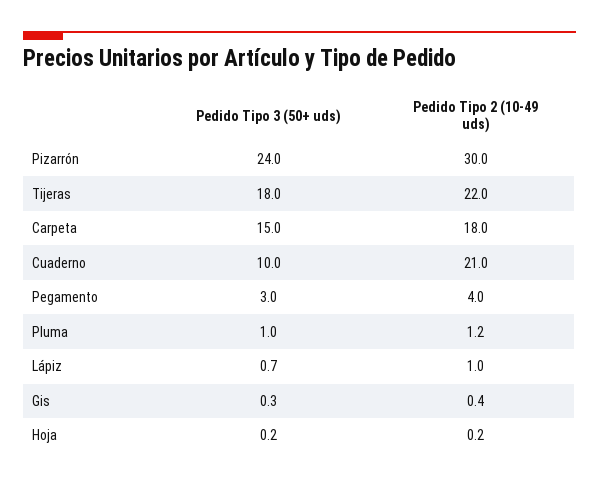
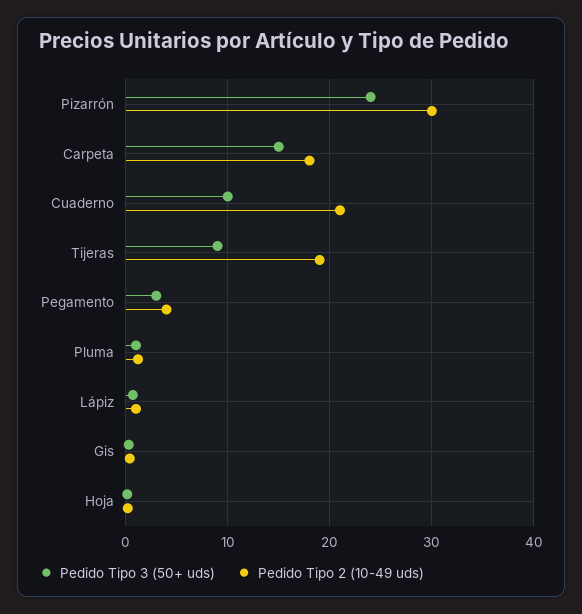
Pedido Tipo 3 (50+ uds), Tijeras: 18 -> 9
Pedido Tipo 2 (10-49 uds), Tijeras: 22 -> 19

